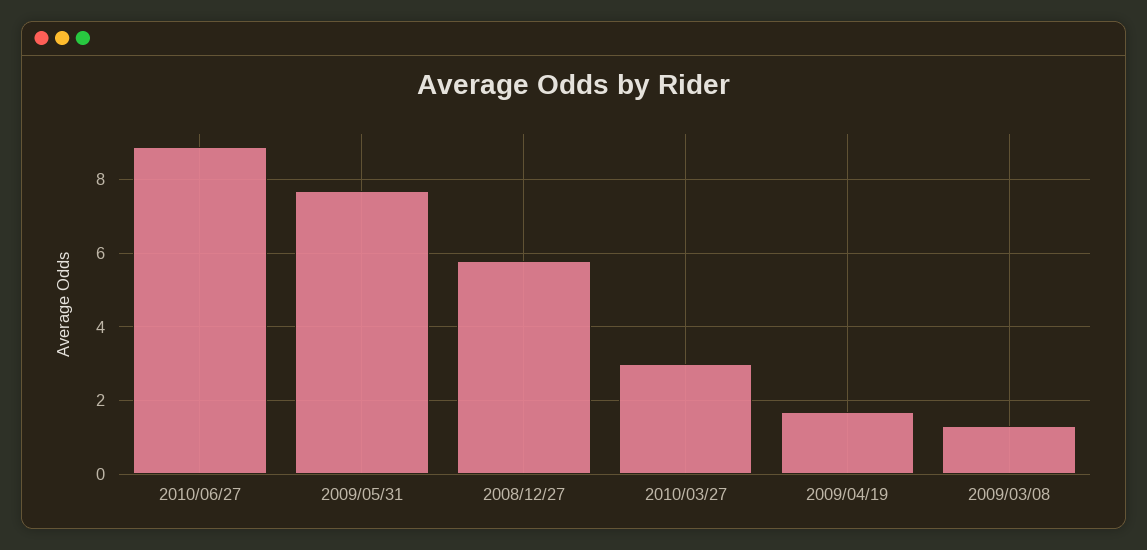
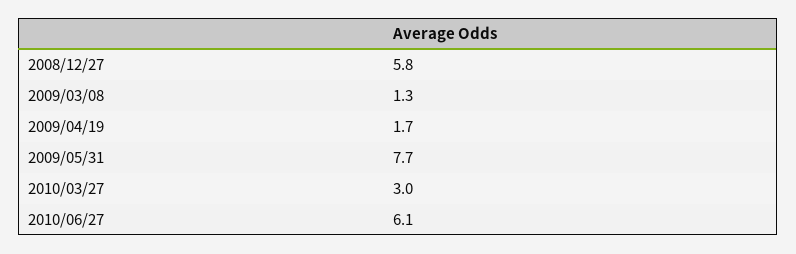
2010/06/27: 9 -> 6.1

